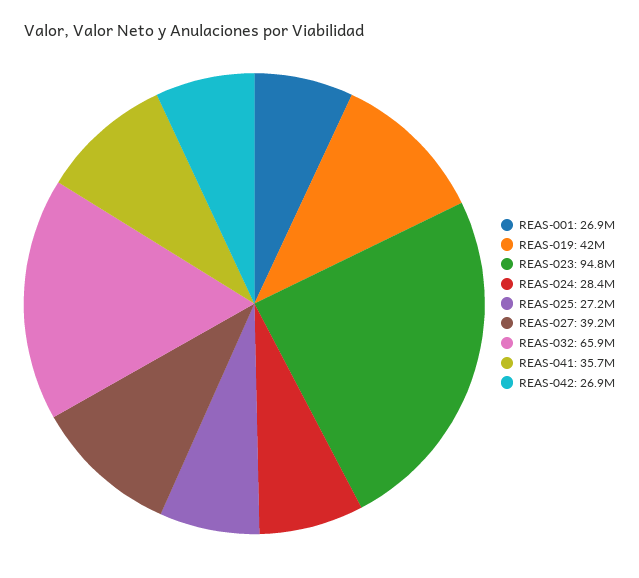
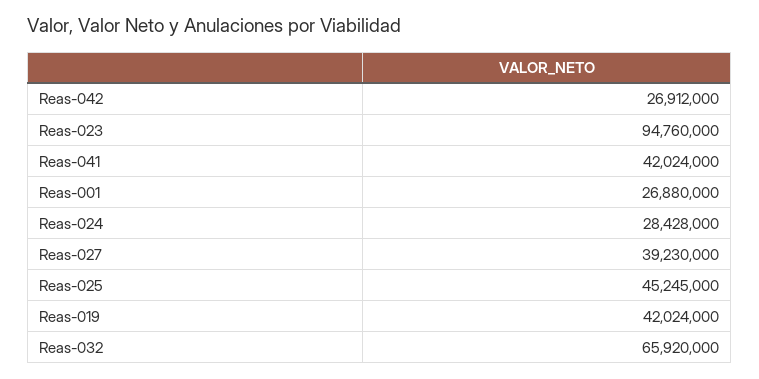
REAS-025: 27200000 -> 45245000
REAS-041: 35700000 -> 42024000

